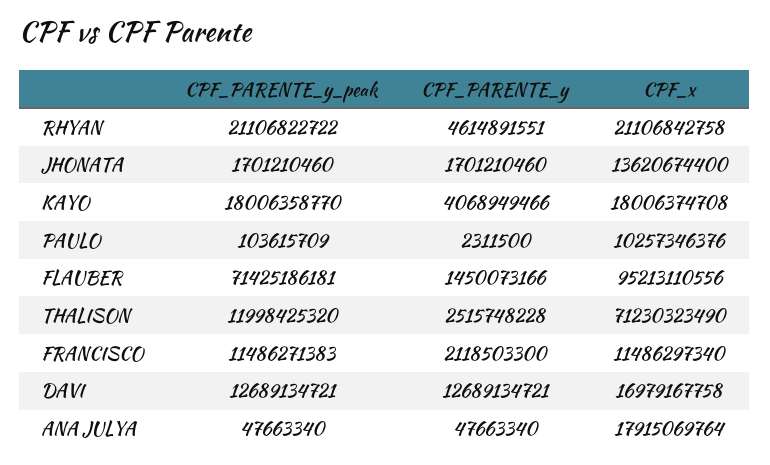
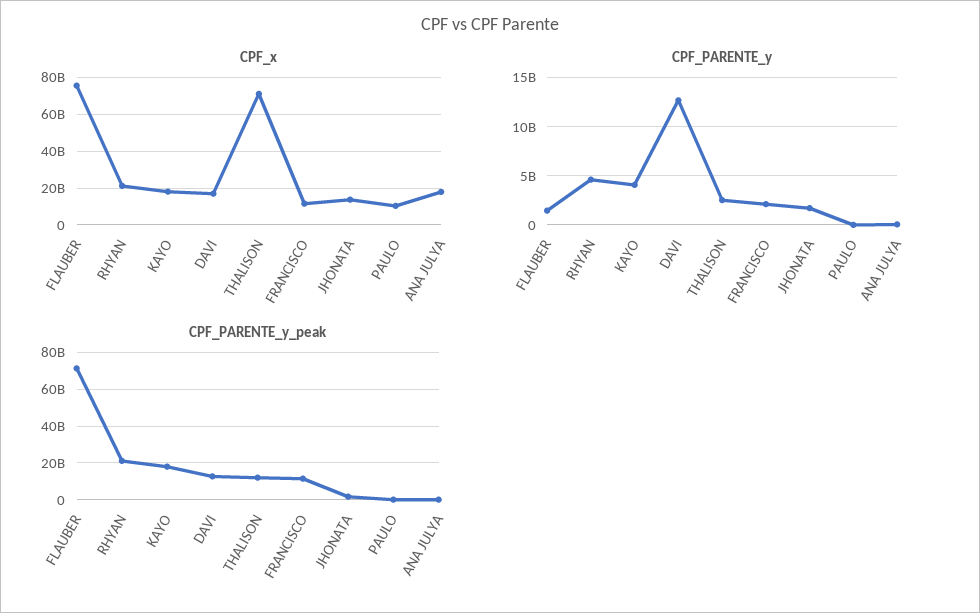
CPF_x, FLAUBER: 95213110556 -> 75000000000

